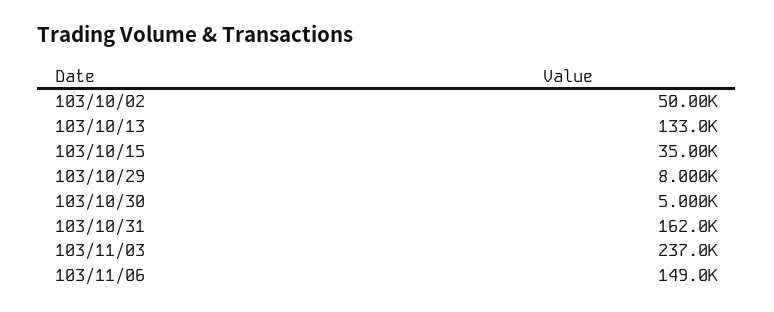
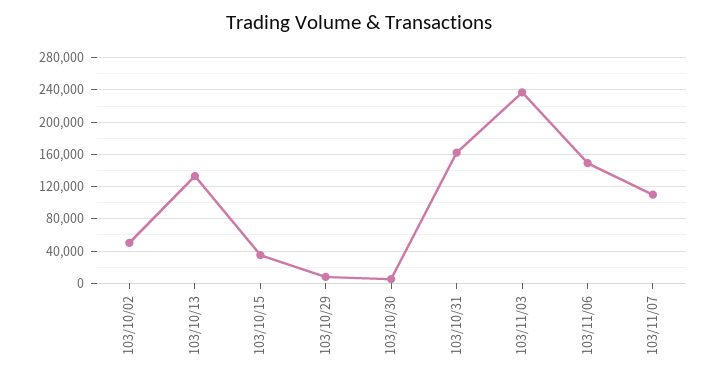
103/11/07: none -> 110000

